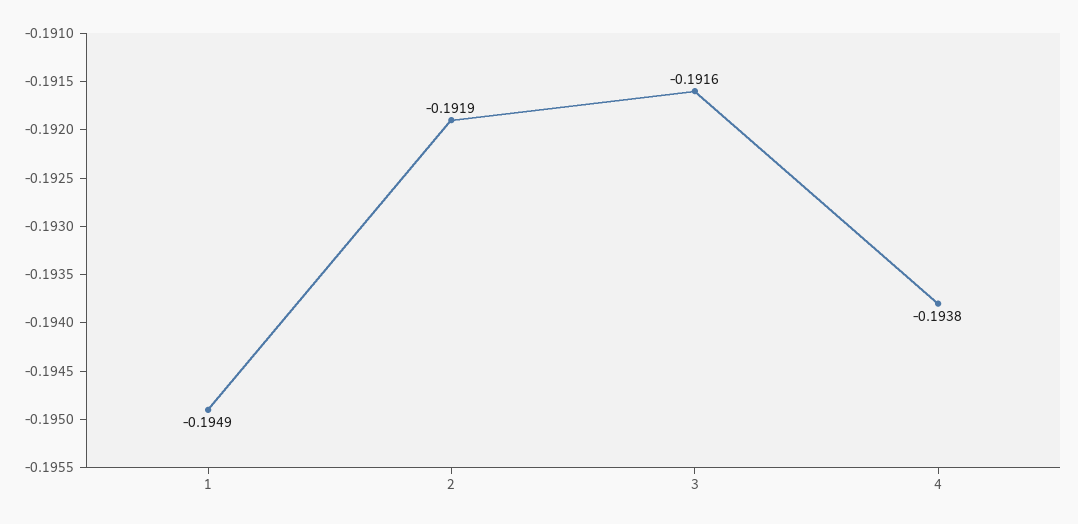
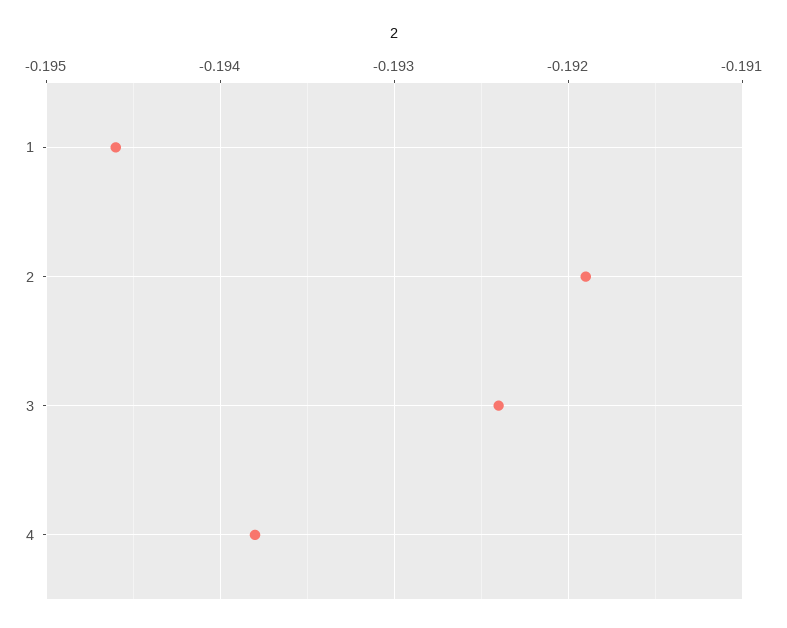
1: -0.1949 -> -0.1946
3: -0.1916 -> -0.1924

